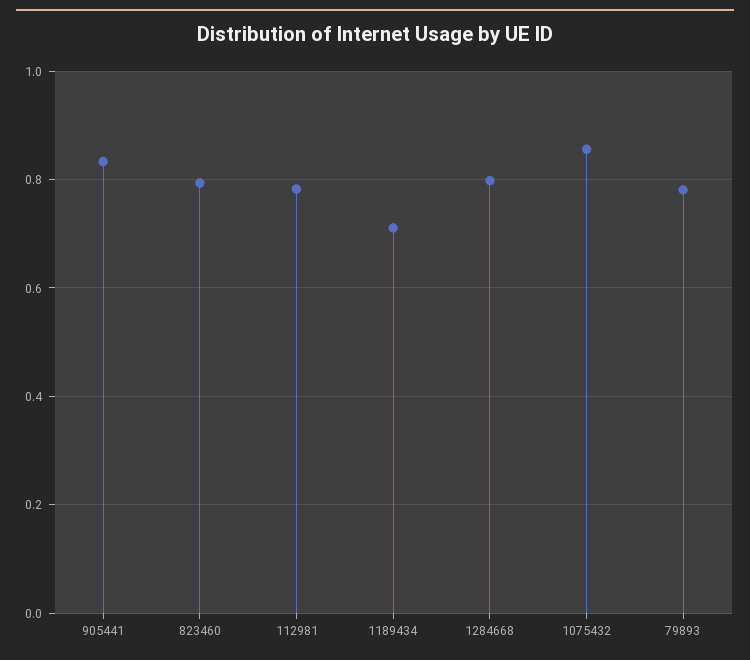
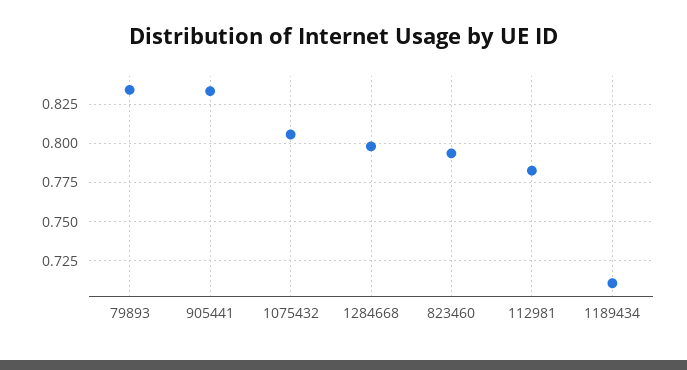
1075432: 0.86 -> 0.805
79893: 0.78 -> 0.835

